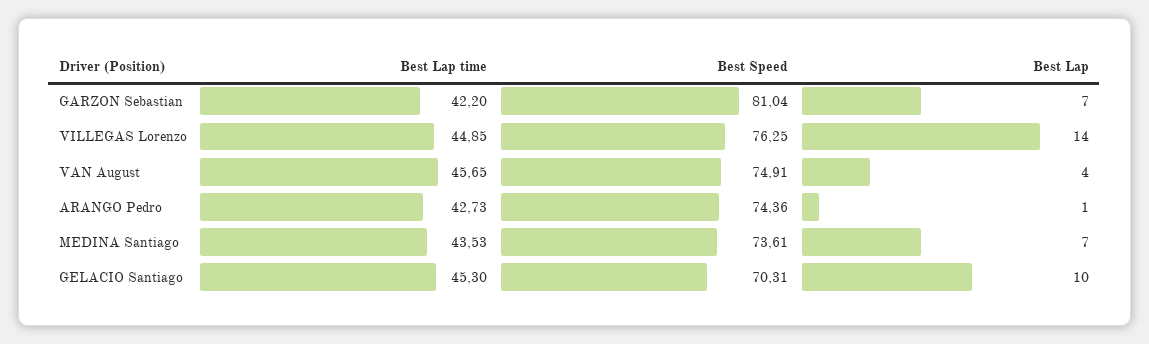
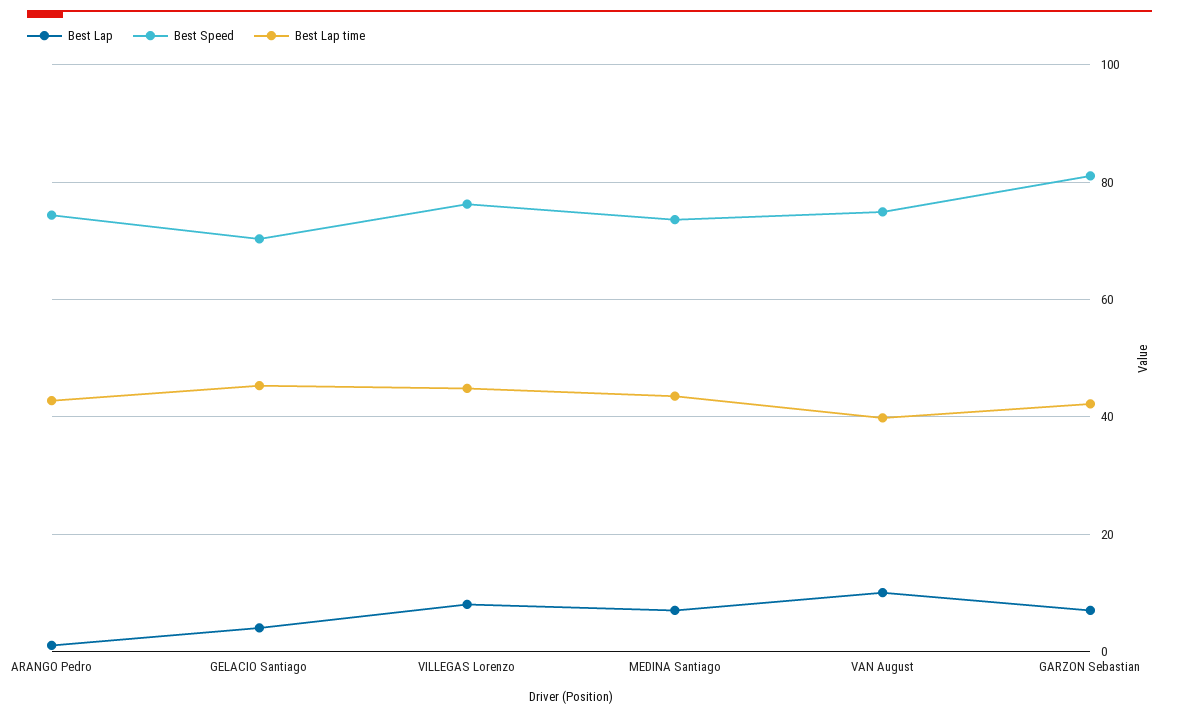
Best Lap, VILLEGAS Lorenzo: 14 -> 8
Best Lap time, VAN August: 45.65 -> 40
Best Lap, VAN August: 4 -> 10
Best Lap, GELACIO Santiago: 10 -> 4

